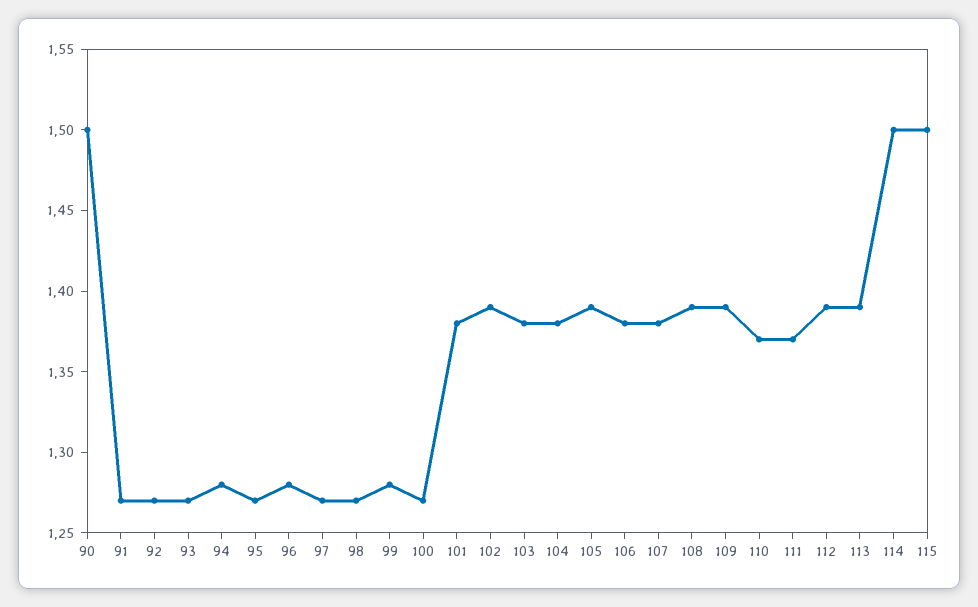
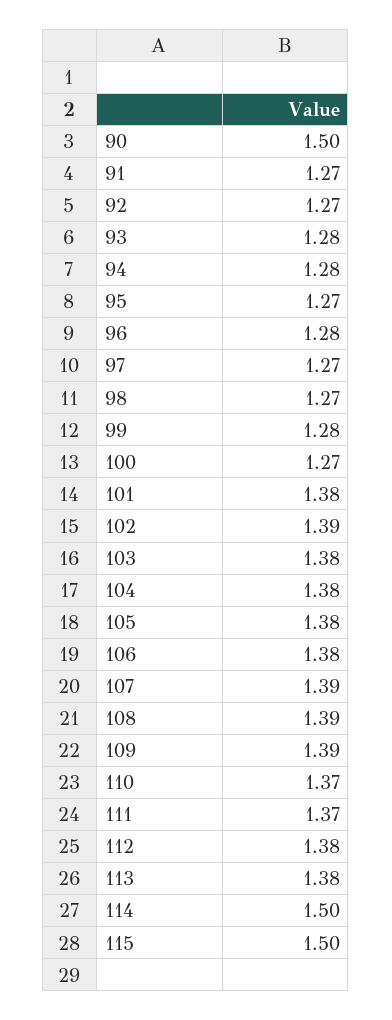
93: 1.27 -> 1.28
105: 1.39 -> 1.38
107: 1.38 -> 1.39
112: 1.39 -> 1.38
113: 1.39 -> 1.38

